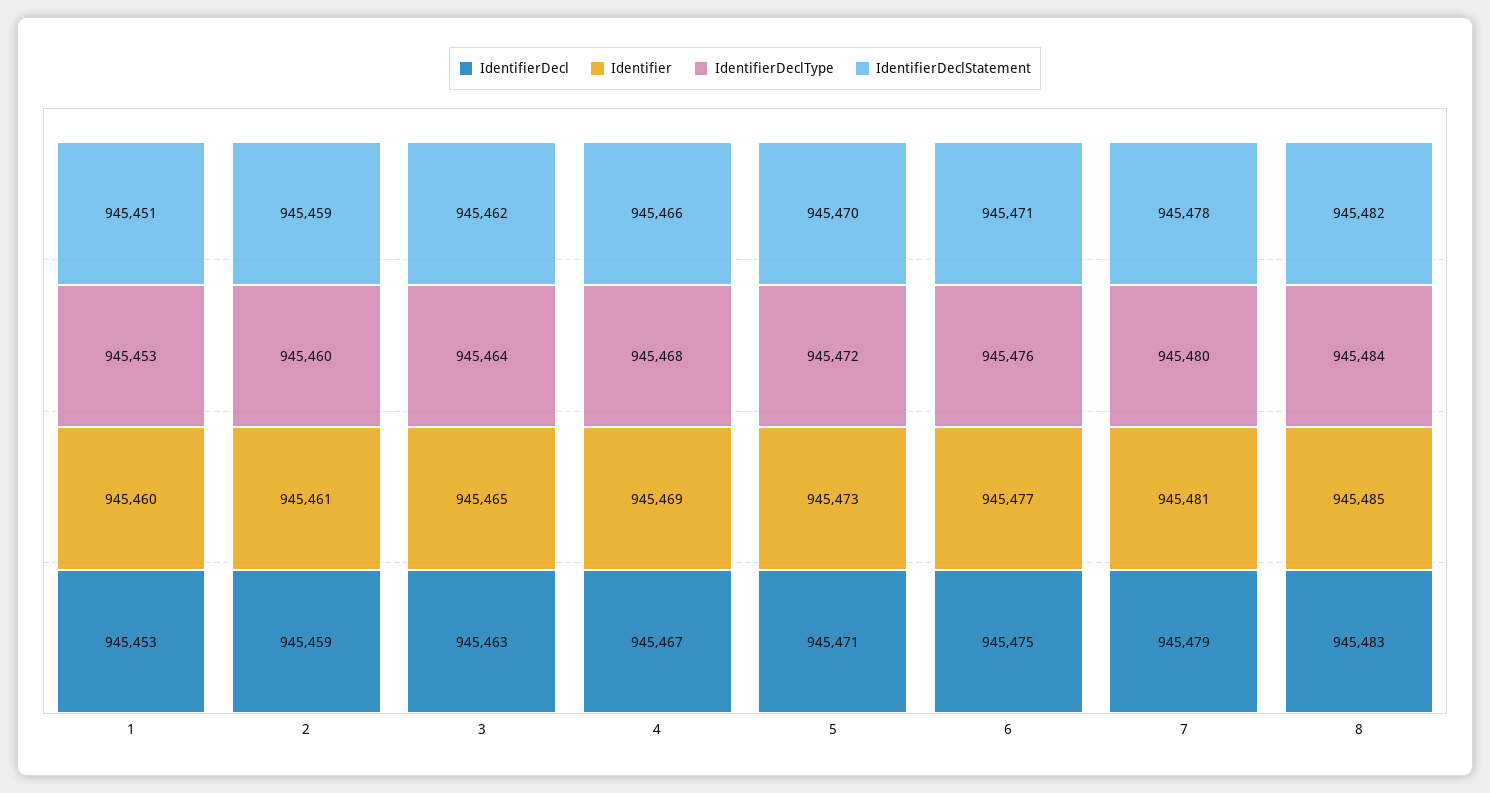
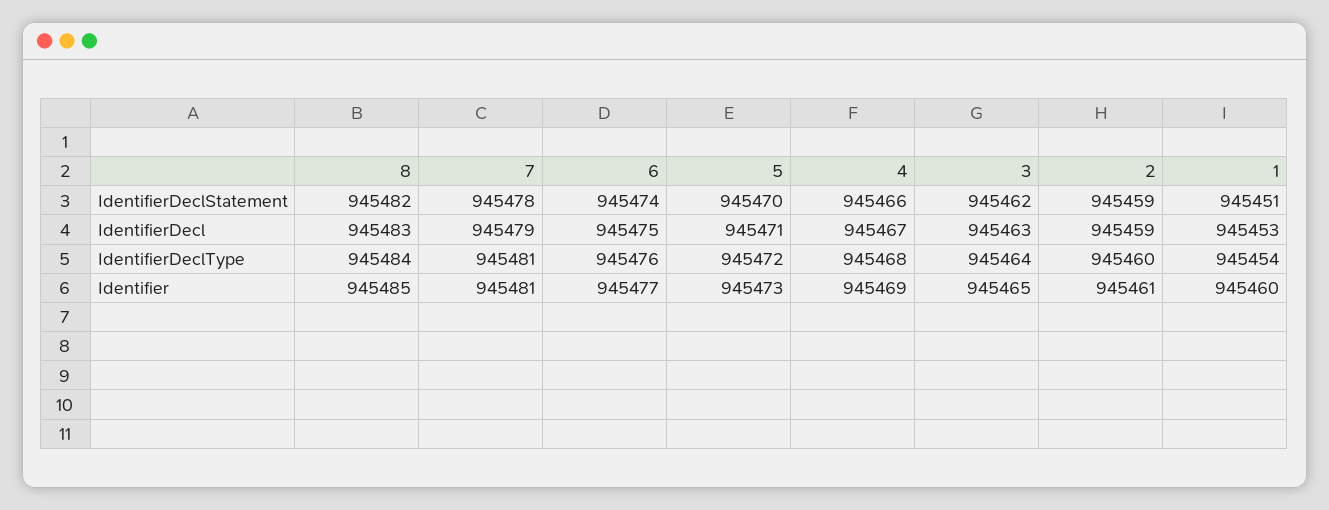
IdentifierDeclType, 1: 945453 -> 945454
IdentifierDeclStatement, 6: 945471 -> 945474
IdentifierDeclType, 7: 945480 -> 945481

